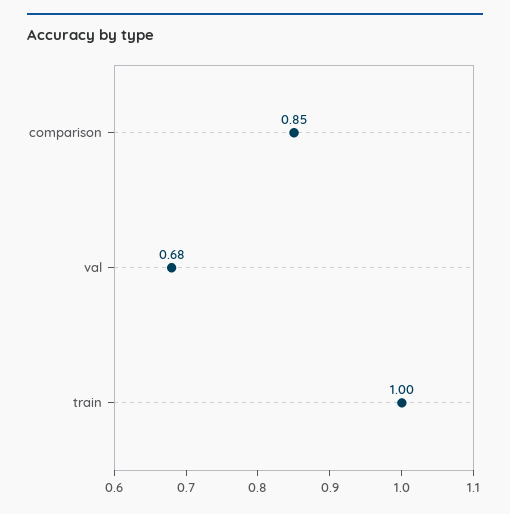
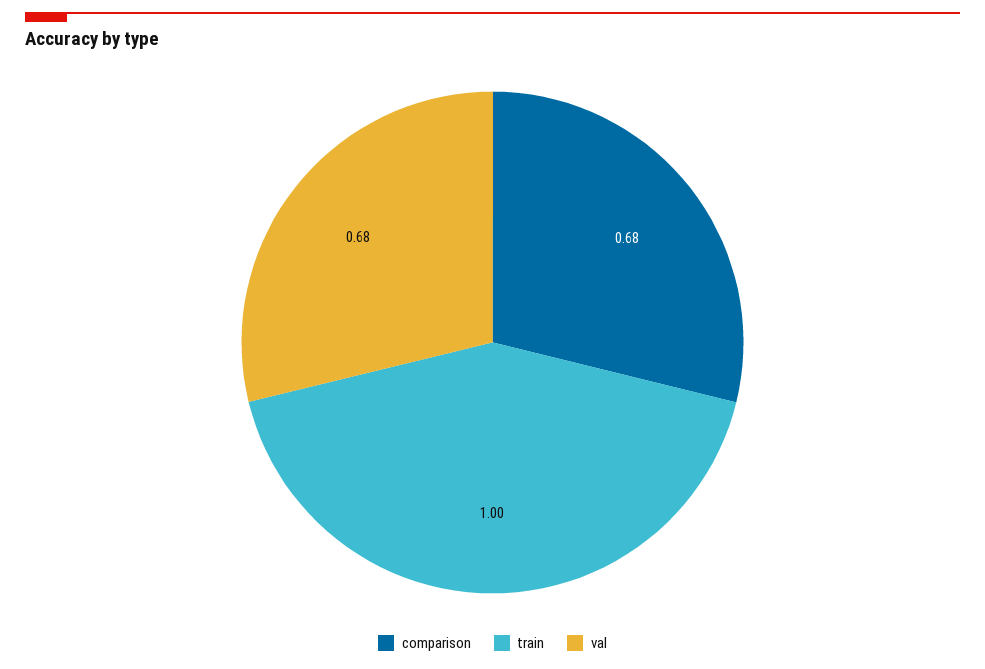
comparison: 0.85 -> 0.68

